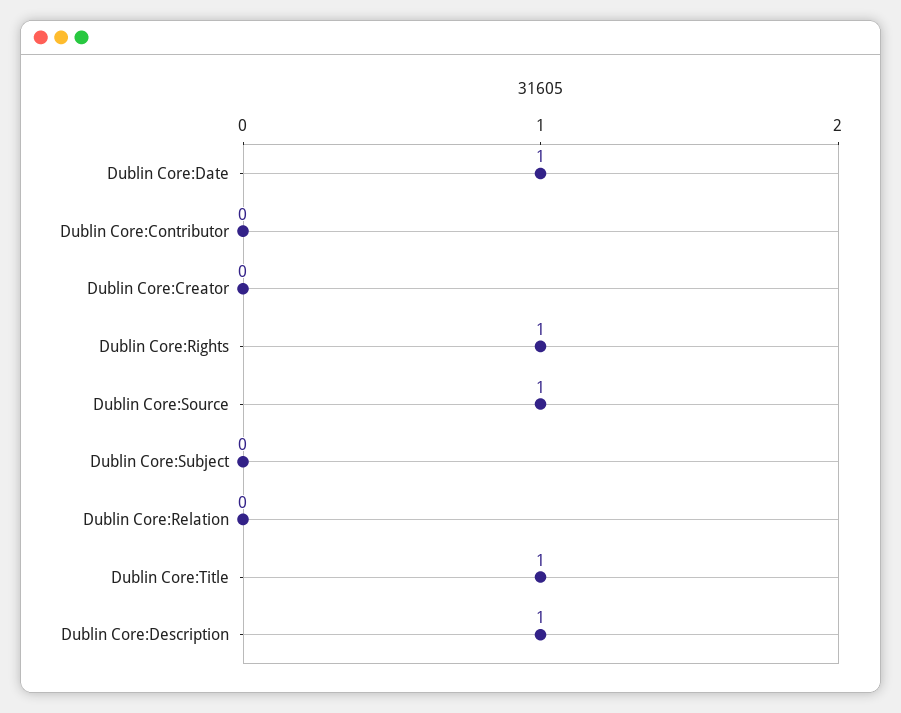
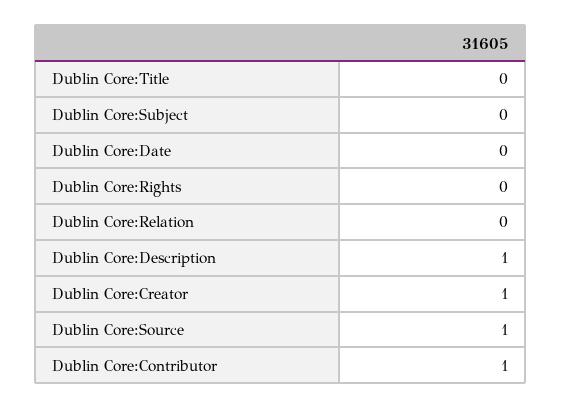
Dublin Core:Date: 1 -> 0
Dublin Core:Contributor: 0 -> 1
Dublin Core:Creator: 0 -> 1
Dublin Core:Rights: 1 -> 0
Dublin Core:Title: 1 -> 0

